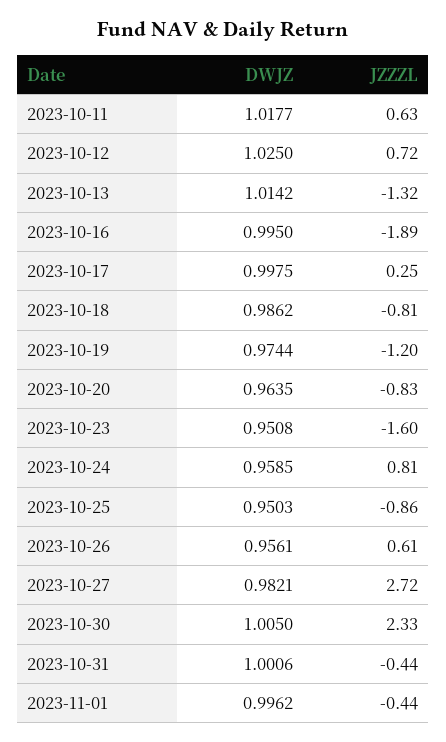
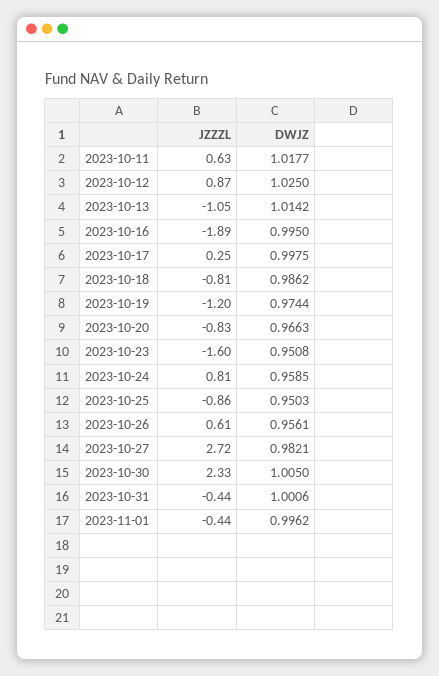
JZZZL, 2023-10-12: 0.72 -> 0.87
JZZZL, 2023-10-13: -1.32 -> -1.05
DWJZ, 2023-10-20: 0.9635 -> 0.9663

